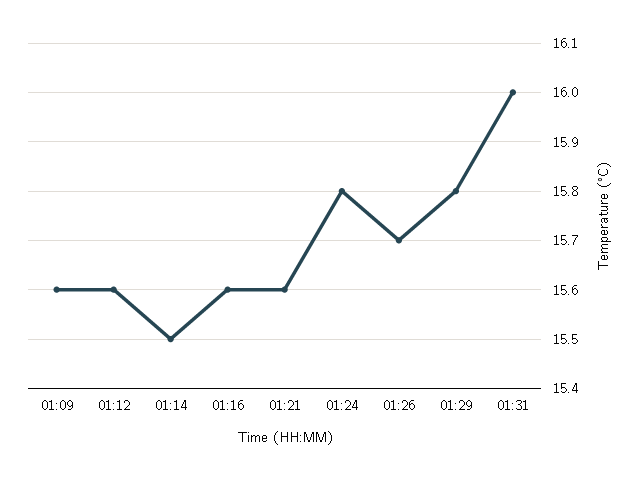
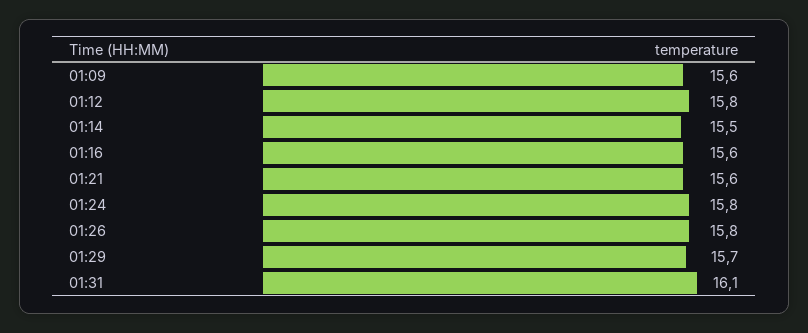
01:12: 15.6 -> 15.8
01:26: 15.7 -> 15.8
01:29: 15.8 -> 15.7
01:31: 16 -> 16.1

